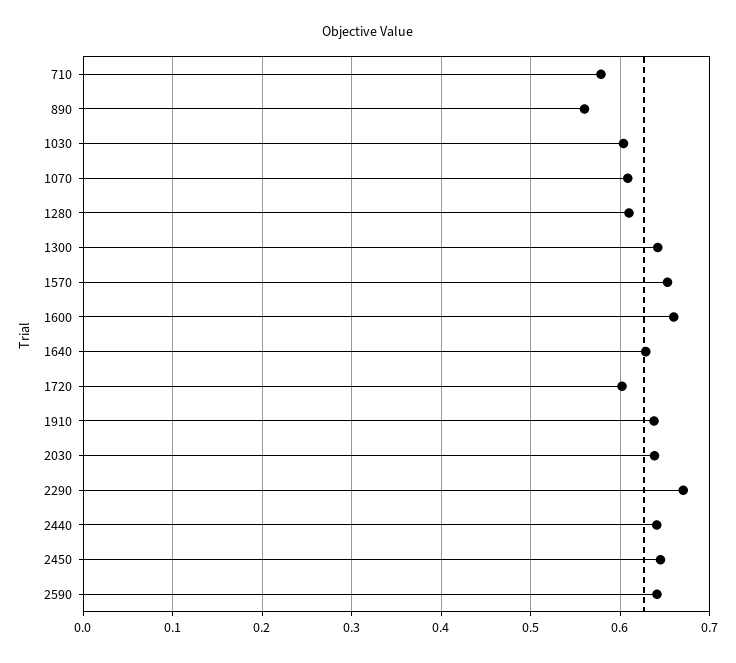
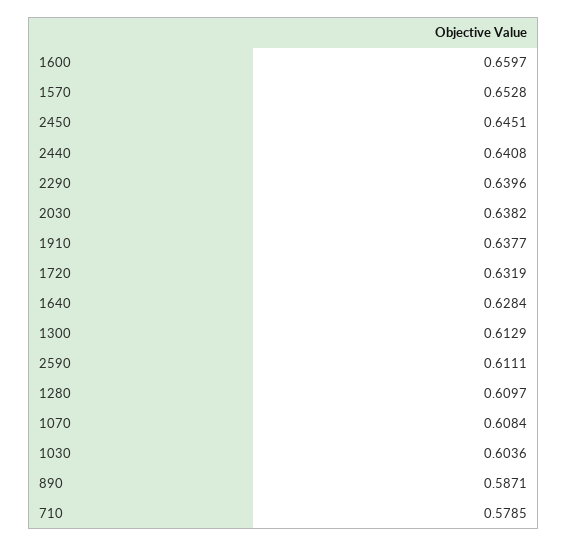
890: 0.56 -> 0.5871
1300: 0.64 -> 0.6129
1720: 0.6 -> 0.6319
2290: 0.67 -> 0.6396
2590: 0.64 -> 0.6111

